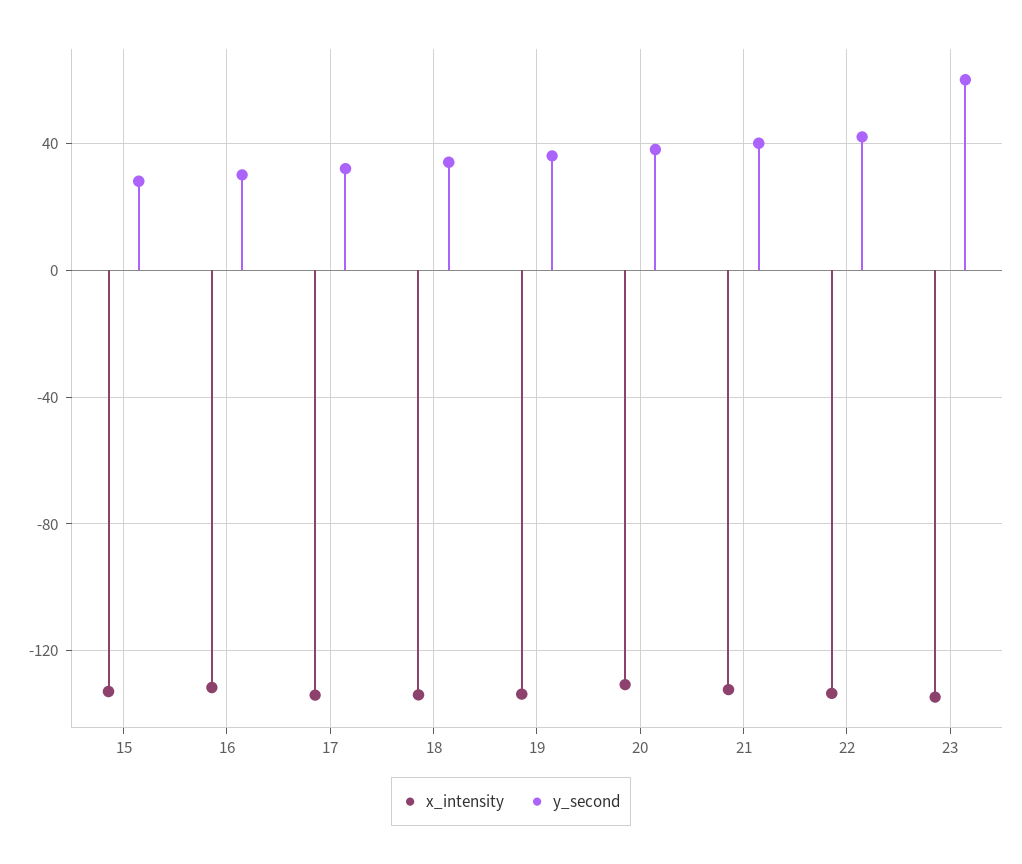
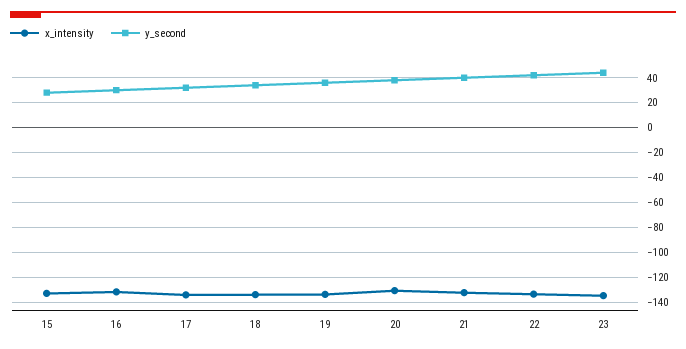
y_second, 23: 60 -> 45

